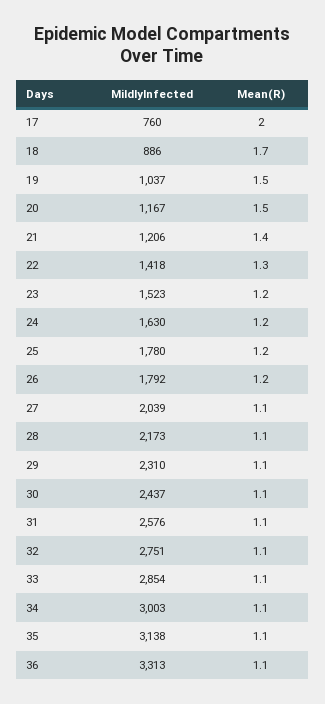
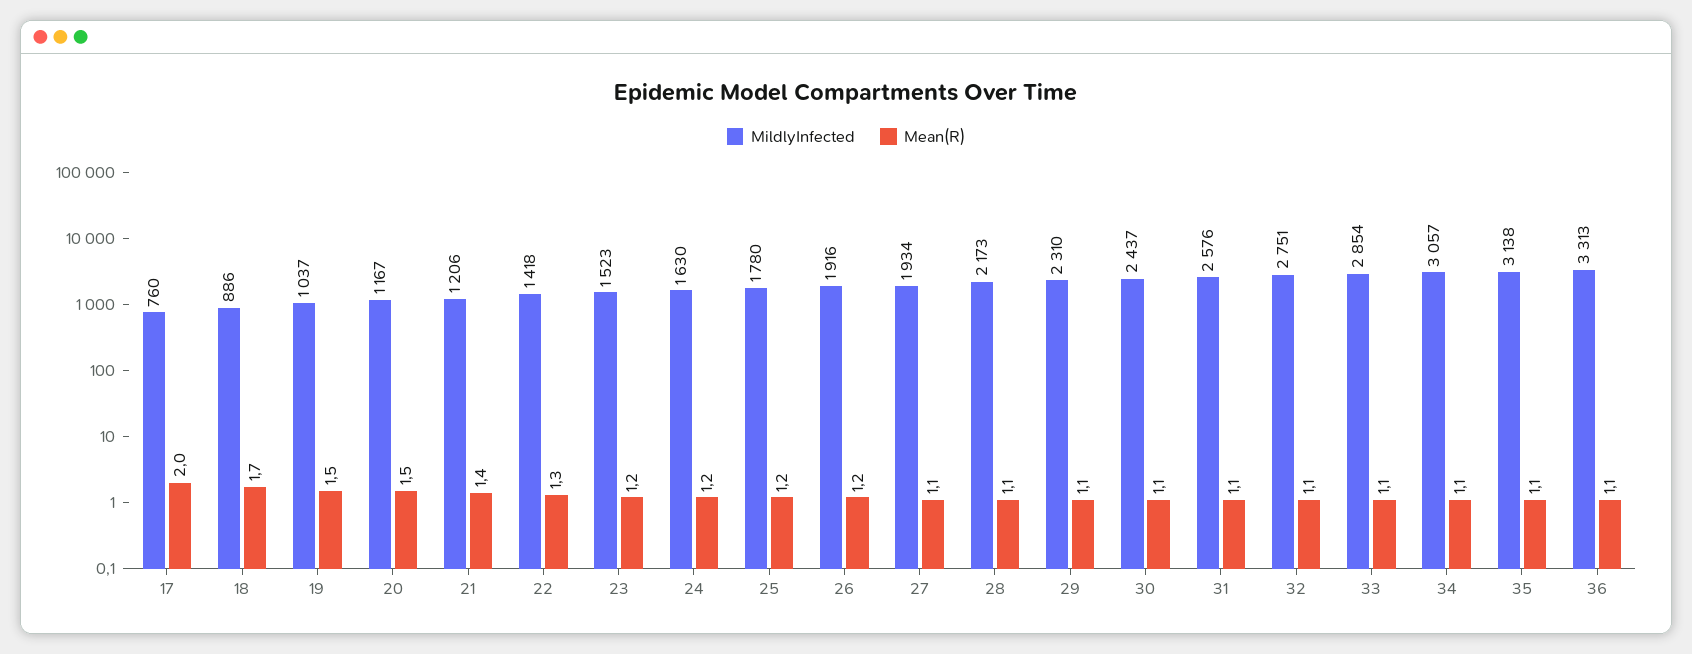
MildlyInfected, 26: 1792 -> 1916
MildlyInfected, 27: 2039 -> 1934
MildlyInfected, 34: 3003 -> 3057

